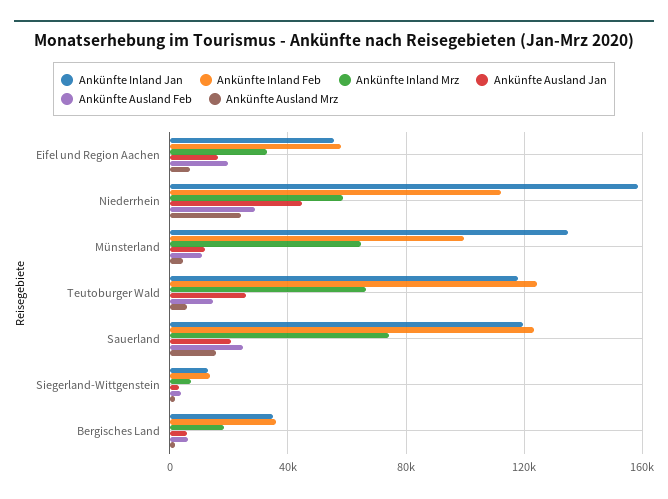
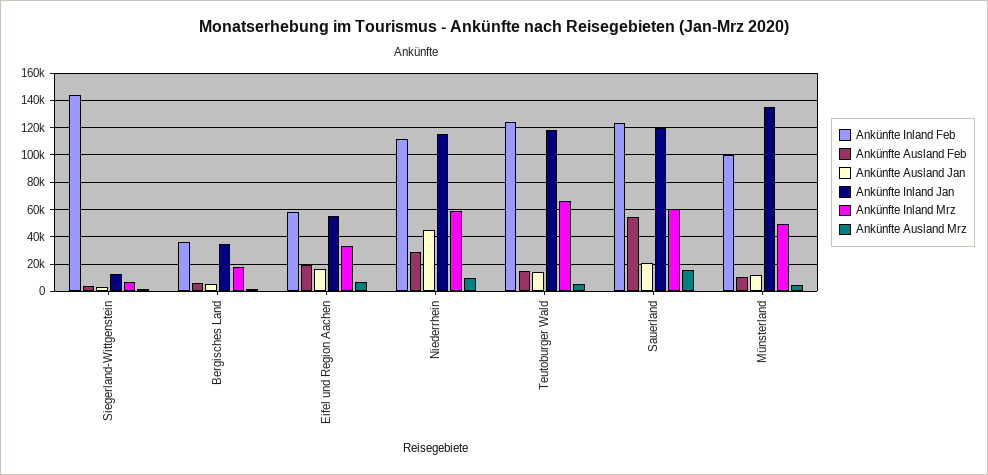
Ankünfte Inland Jan, Niederrhein: 160000 -> 115000
Ankünfte Ausland Mrz, Niederrhein: 25000 -> 10000
Ankünfte Inland Mrz, Münsterland: 65000 -> 50000
Ankünfte Ausland Jan, Teutoburger Wald: 25000 -> 15000
Ankünfte Inland Mrz, Sauerland: 75000 -> 60000
Ankünfte Ausland Feb, Sauerland: 25000 -> 55000
Ankünfte Inland Feb, Siegerland-Wittgenstein: 15000 -> 145000

